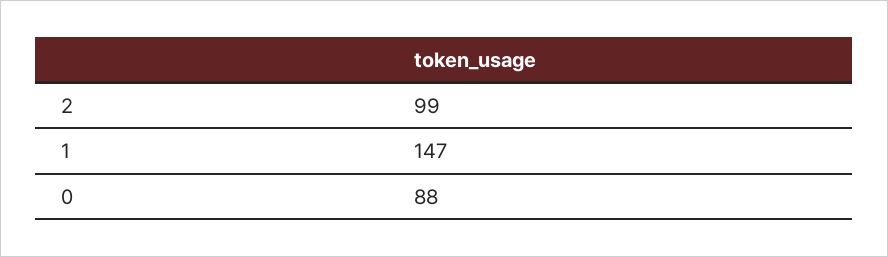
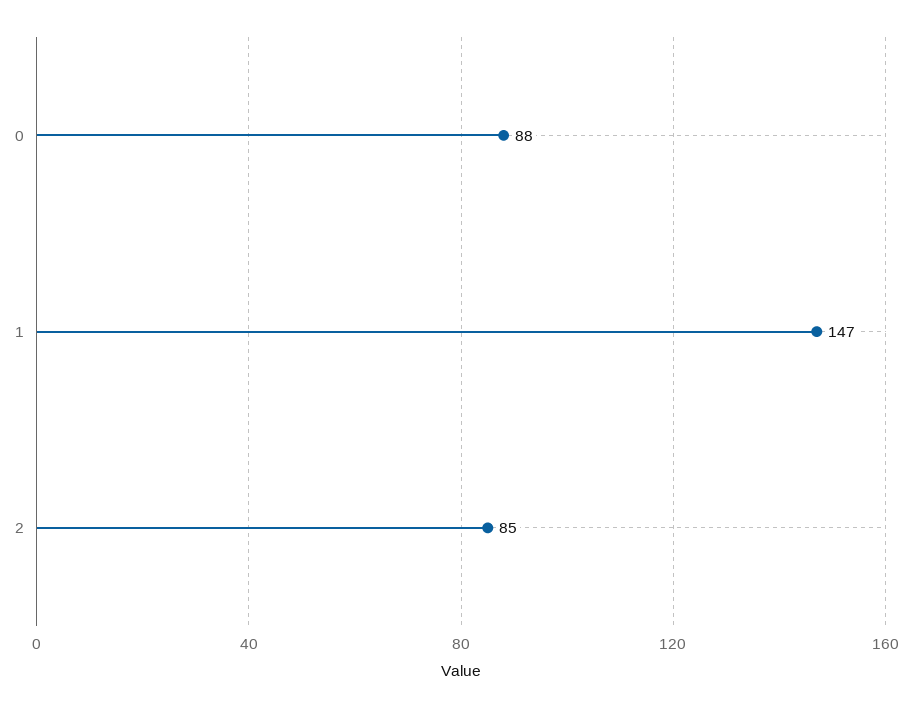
2: 99 -> 85

